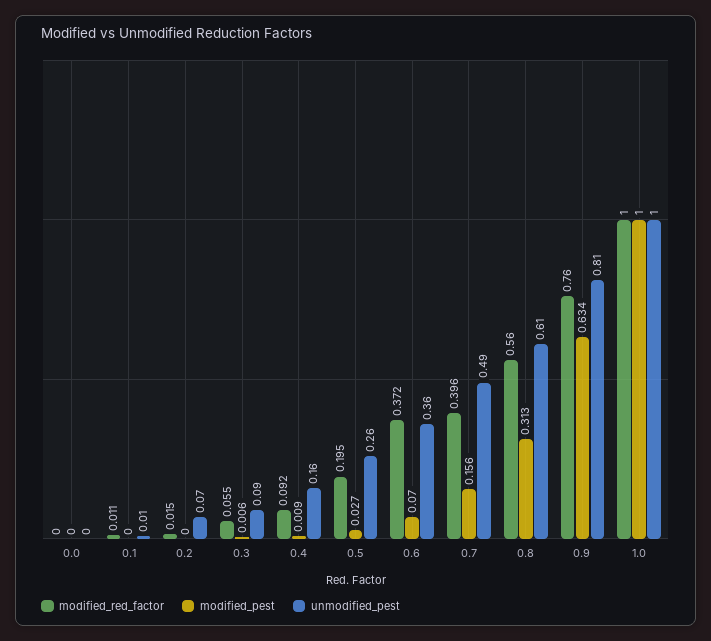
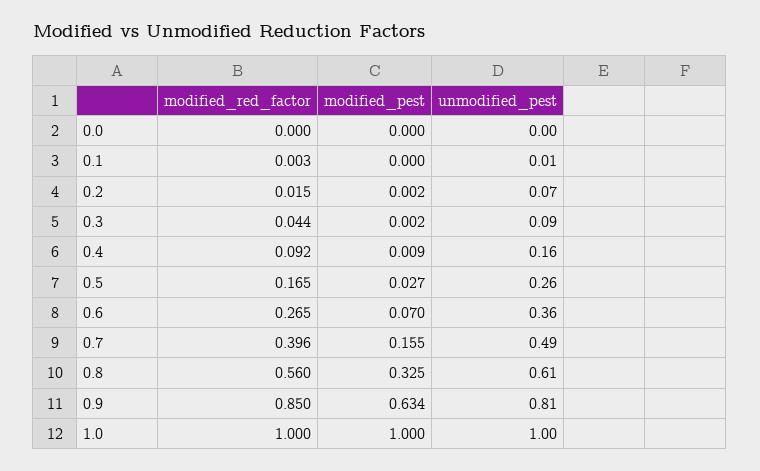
modified_red_factor, 0.1: 0.011 -> 0.003
modified_pest, 0.2: 0 -> 0.002
modified_red_factor, 0.3: 0.055 -> 0.044
modified_pest, 0.3: 0.006 -> 0.002
modified_red_factor, 0.5: 0.195 -> 0.165
modified_red_factor, 0.6: 0.372 -> 0.265
modified_pest, 0.7: 0.156 -> 0.155
modified_pest, 0.8: 0.313 -> 0.325
modified_red_factor, 0.9: 0.76 -> 0.85

